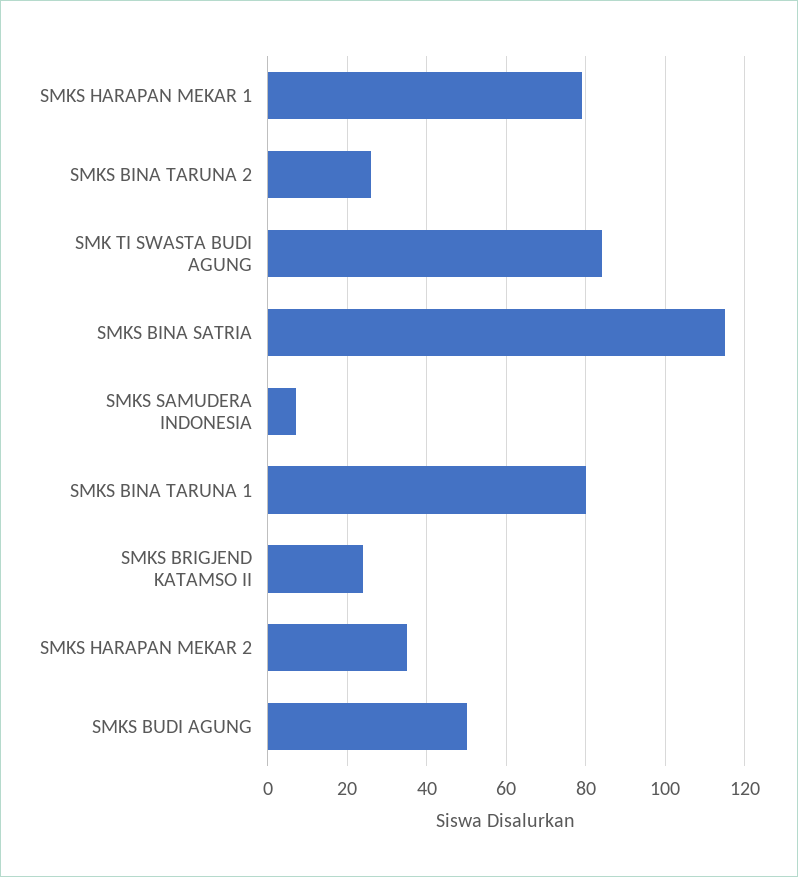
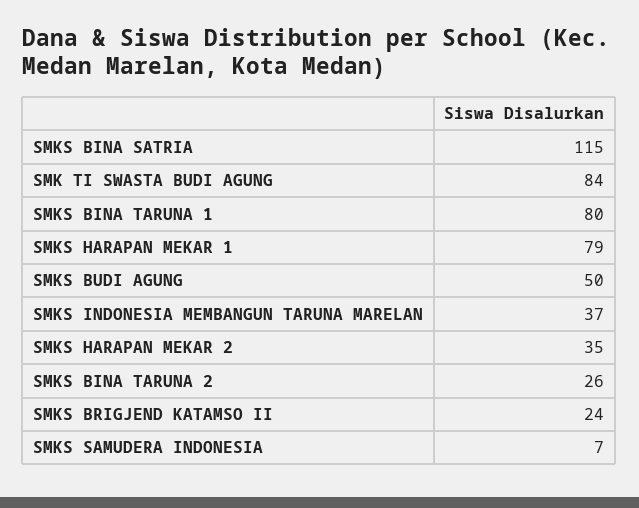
SMKS INDONESIA MEMBANGUN TARUNA MARELAN: none -> 37

